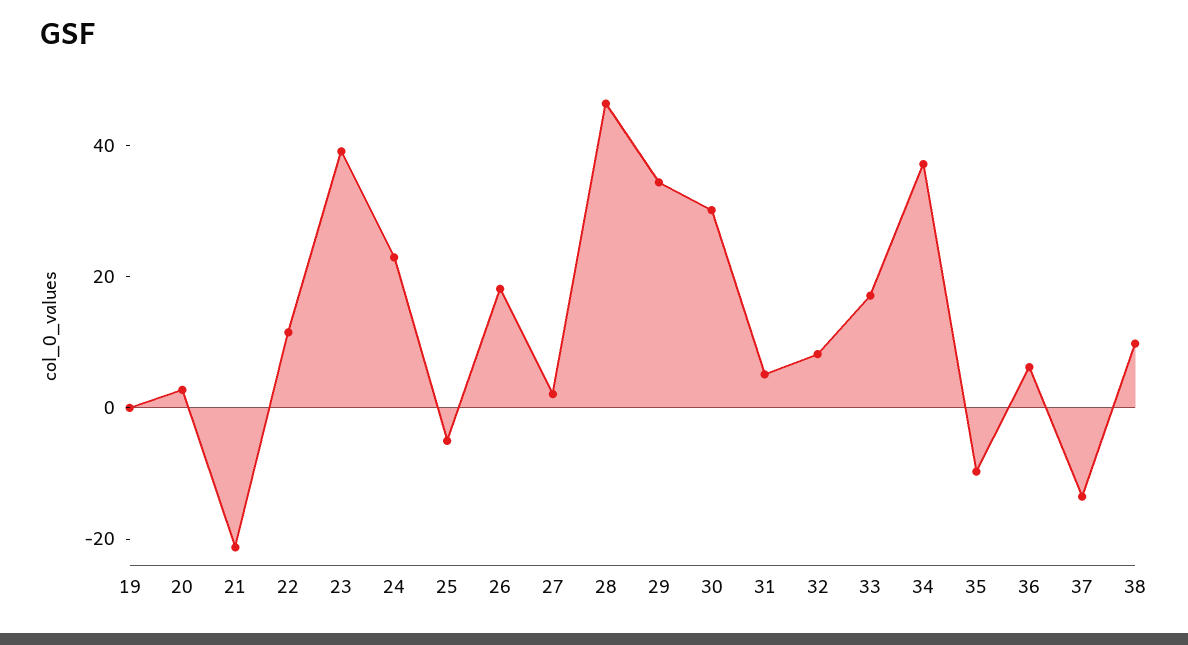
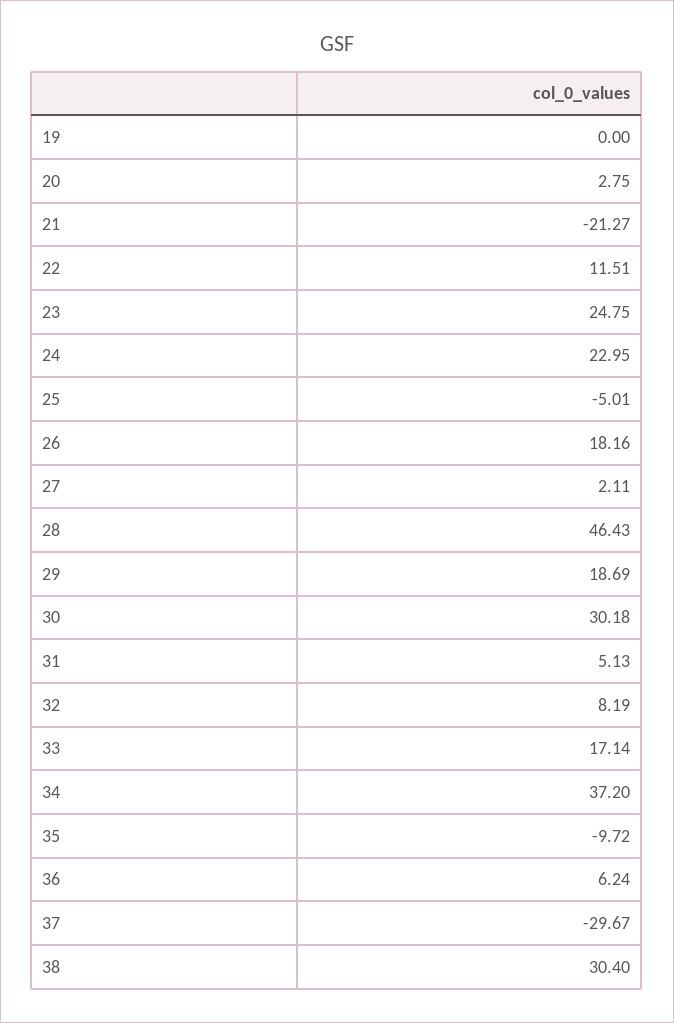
23: 40 -> 24.75
29: 35 -> 18.69
37: -15 -> -29.67
38: 10 -> 30.4

